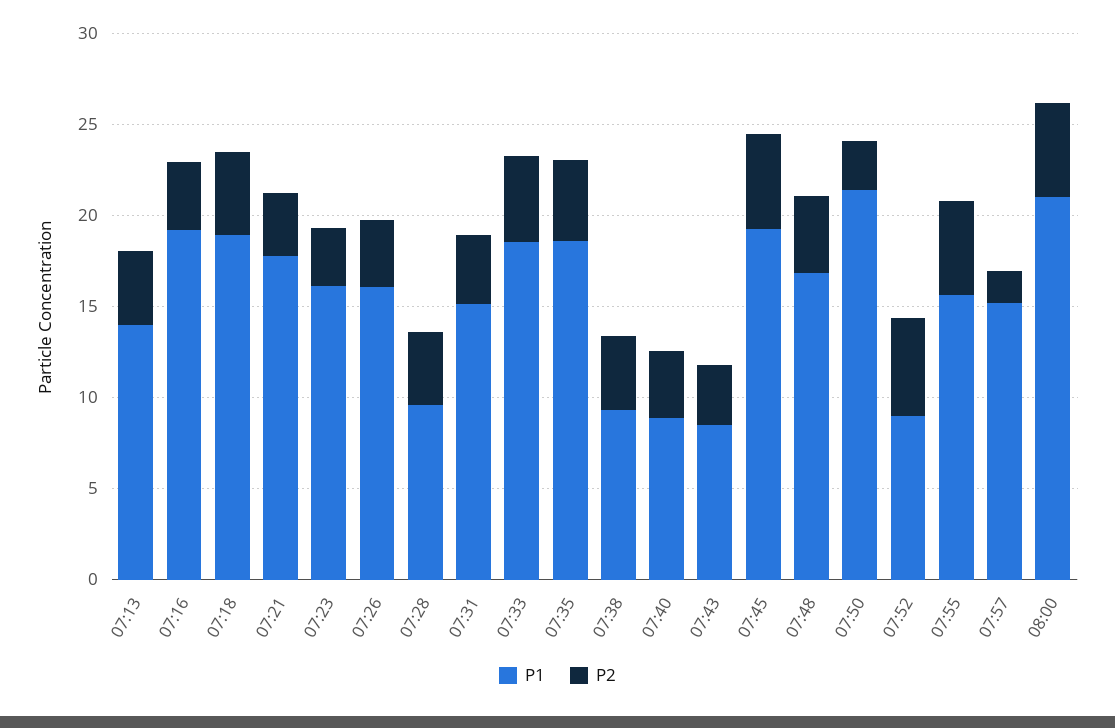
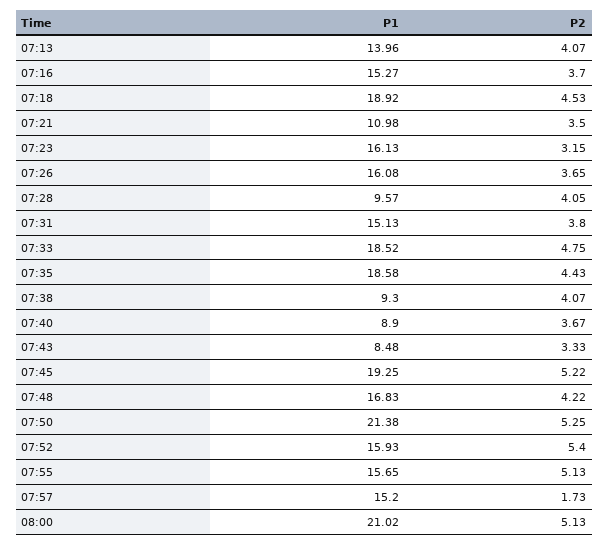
P1, 07:16: 19 -> 15.27
P1, 07:21: 18 -> 10.98
P2, 07:50: 3 -> 5.25
P1, 07:52: 9 -> 15.93

